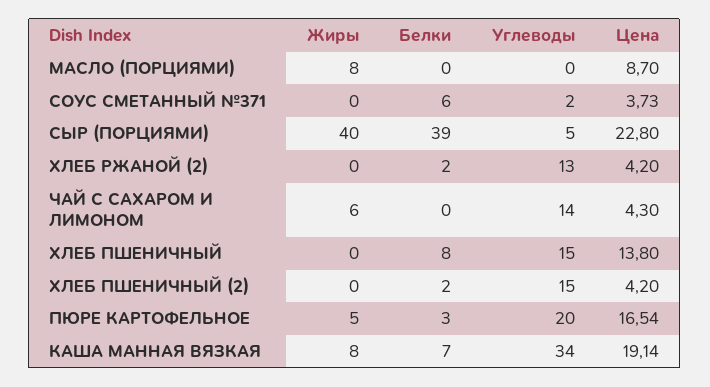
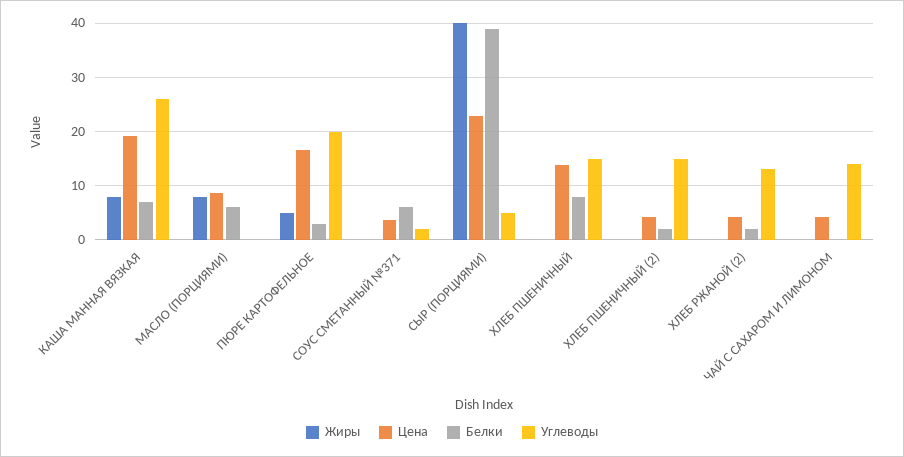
Белки, МАСЛО (ПОРЦИЯМИ): 0 -> 6
Жиры, ЧАЙ С САХАРОМ И ЛИМОНОМ: 6 -> 0
Углеводы, КАША МАННАЯ ВЯЗКАЯ: 34 -> 26

